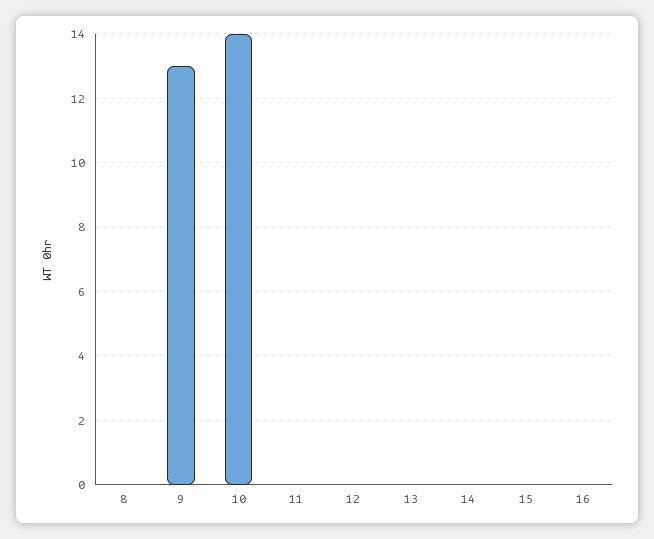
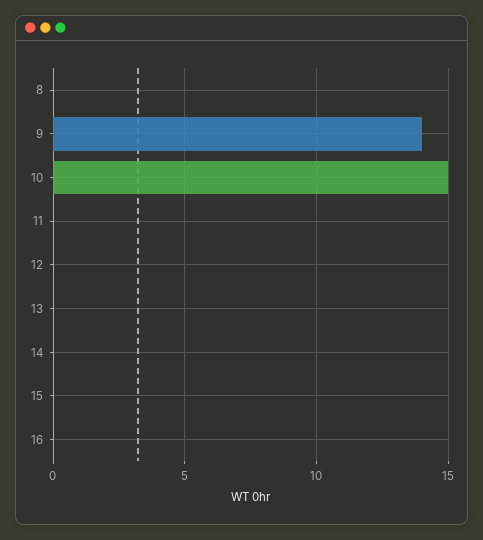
9: 13 -> 14
10: 14 -> 15

